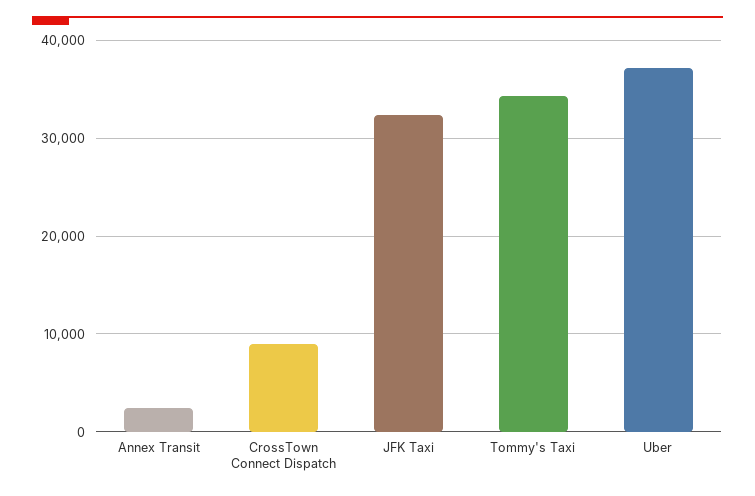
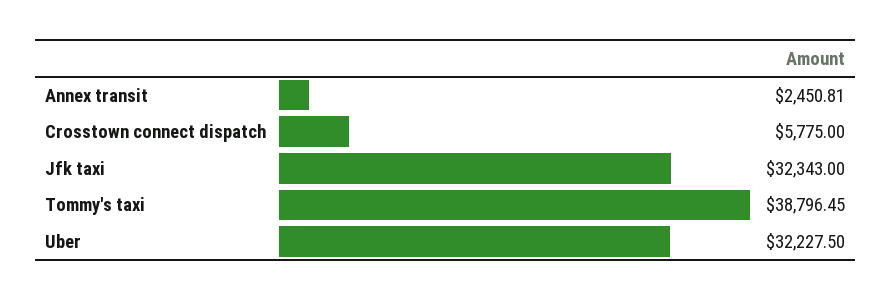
CrossTown Connect Dispatch: 9000 -> 5775
Tommy's Taxi: 34000 -> 38796.45
Uber: 37000 -> 32227.5

